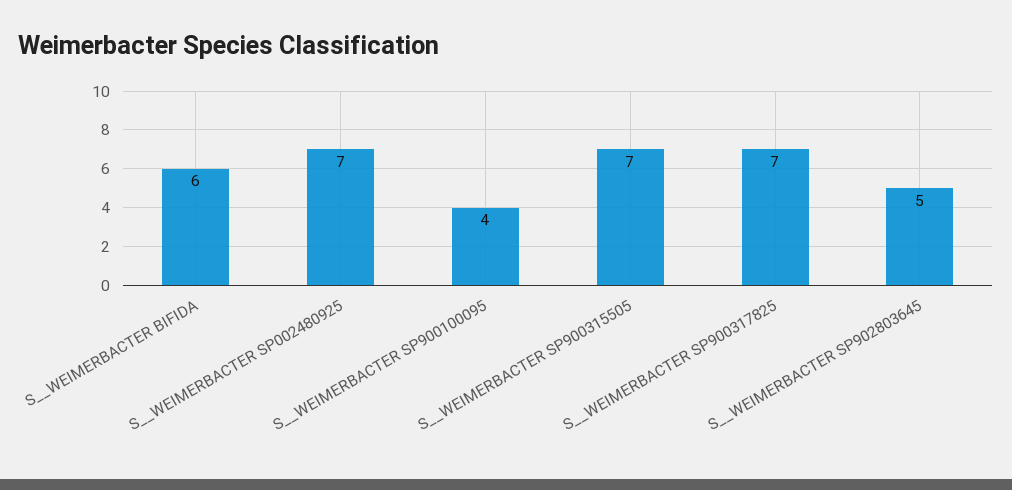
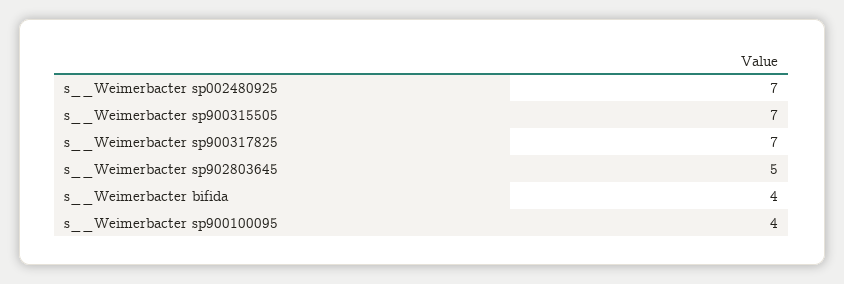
S__WEIMERBACTER BIFIDA: 6 -> 4

